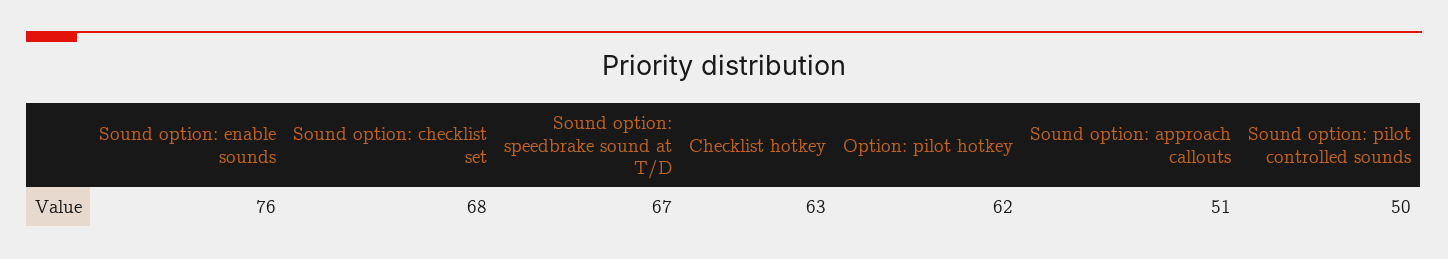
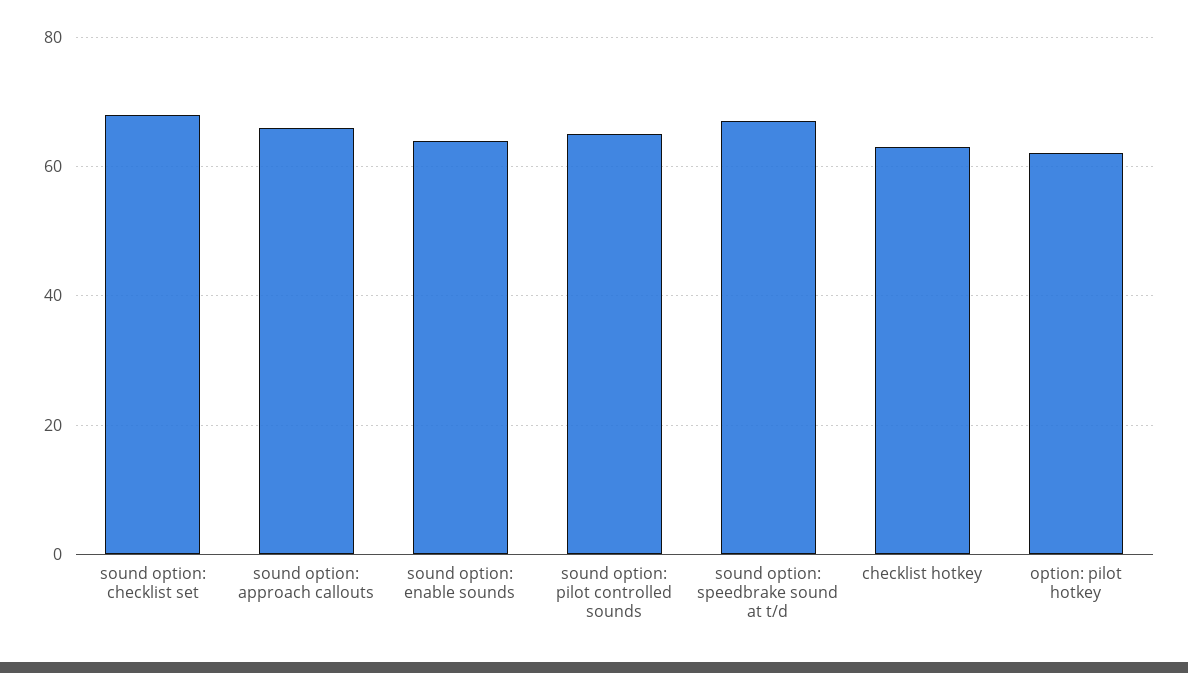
Sound option: enable sounds: 76 -> 65
Sound option: approach callouts: 51 -> 65
Sound option: pilot controlled sounds: 50 -> 65

